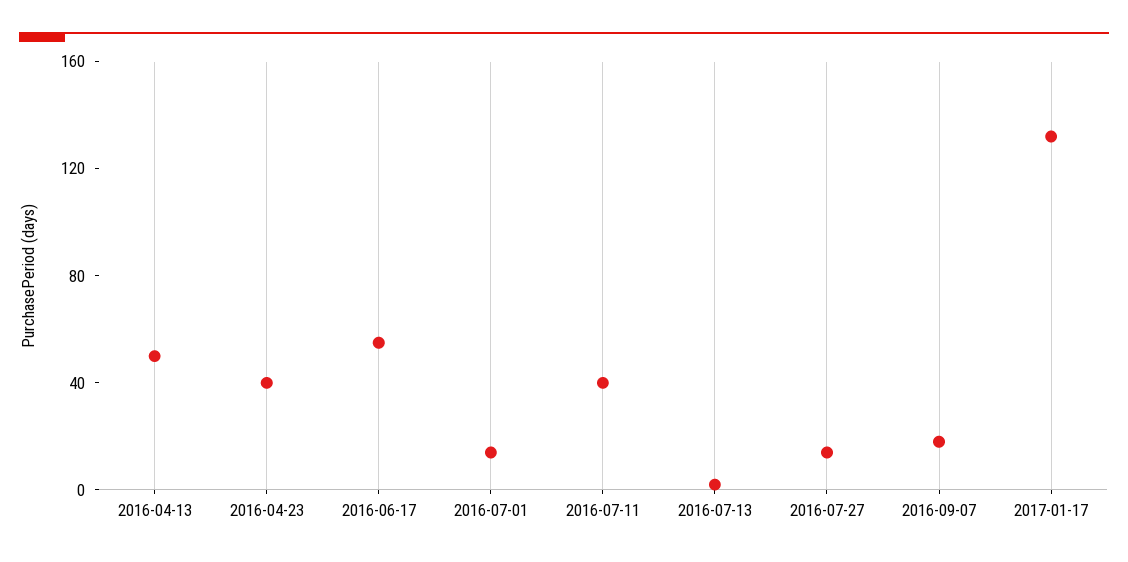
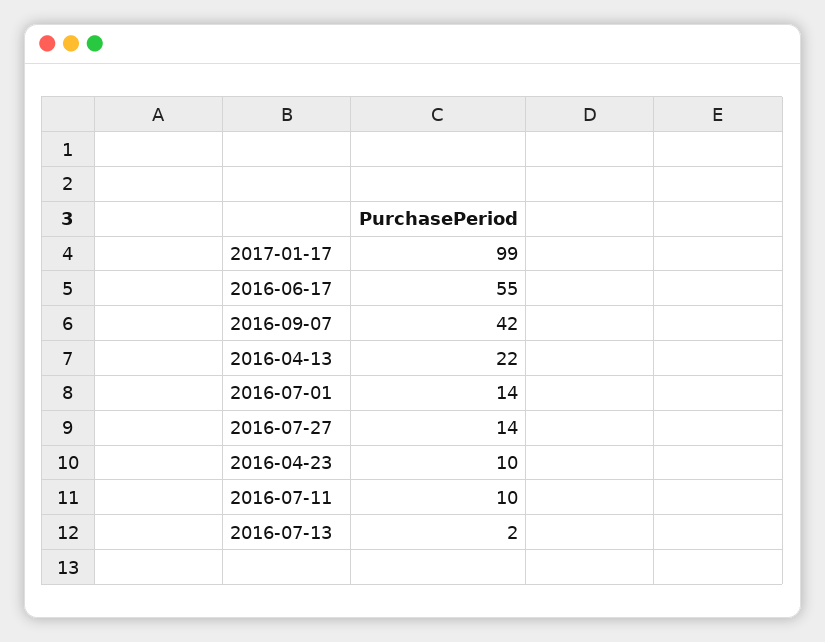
2016-04-13: 50 -> 22
2016-04-23: 40 -> 10
2016-07-11: 40 -> 10
2016-09-07: 20 -> 42
2017-01-17: 130 -> 99

